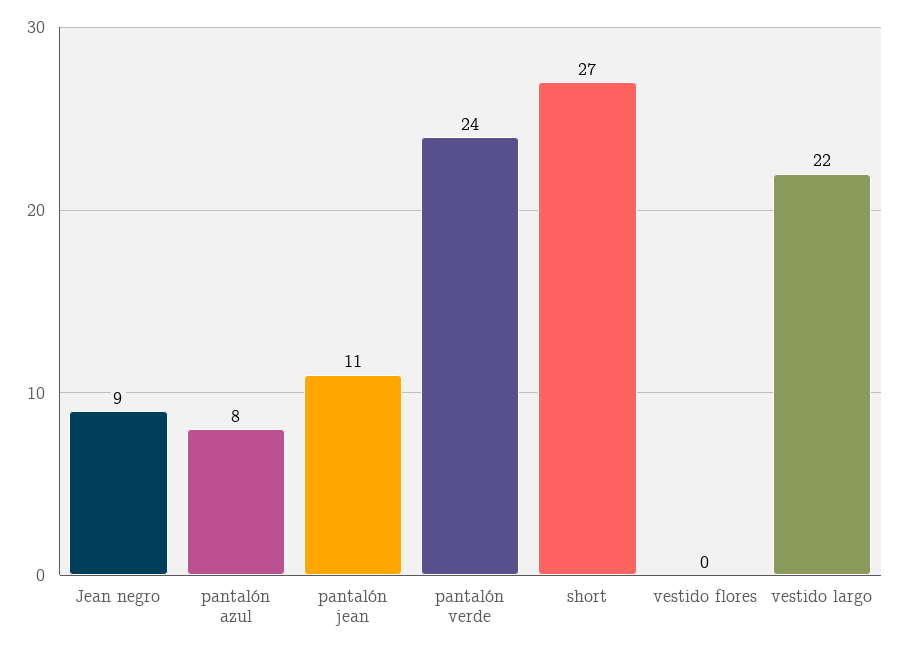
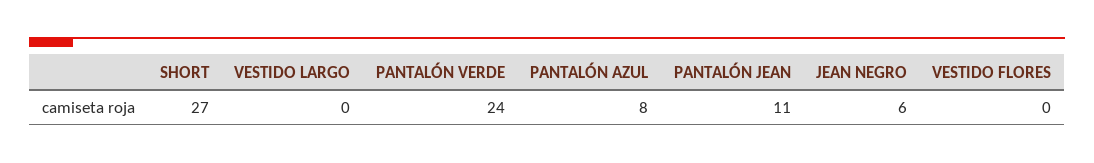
Jean negro: 9 -> 6
vestido largo: 22 -> 0

